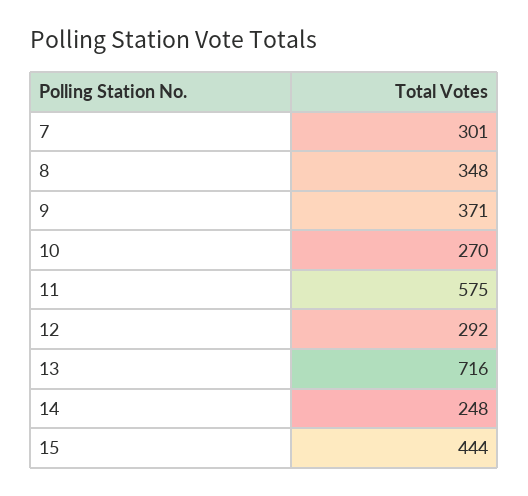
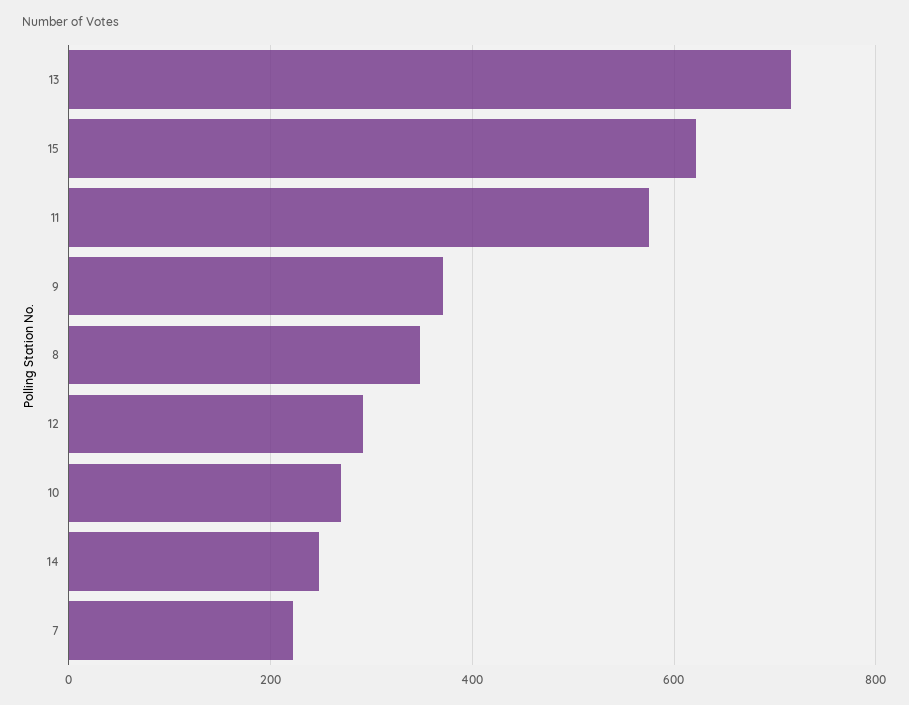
7: 301 -> 220
15: 444 -> 620

